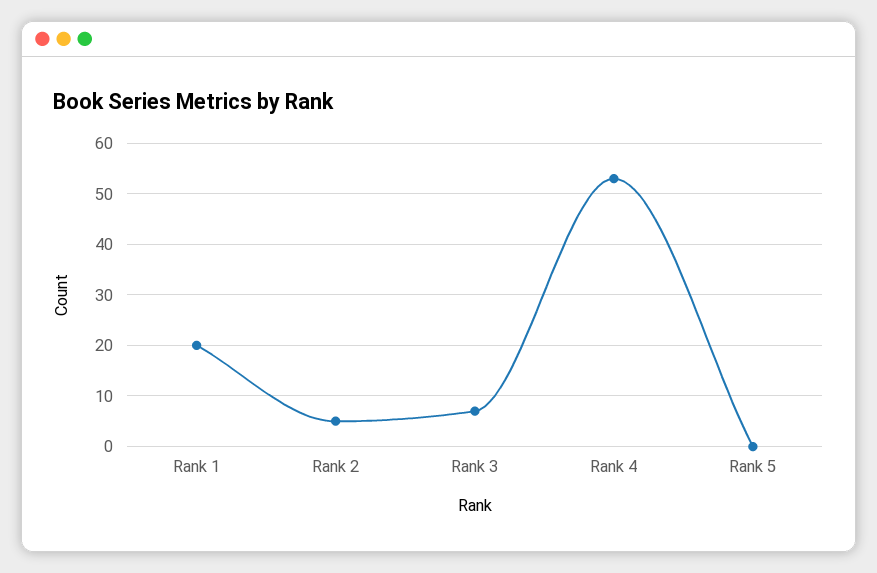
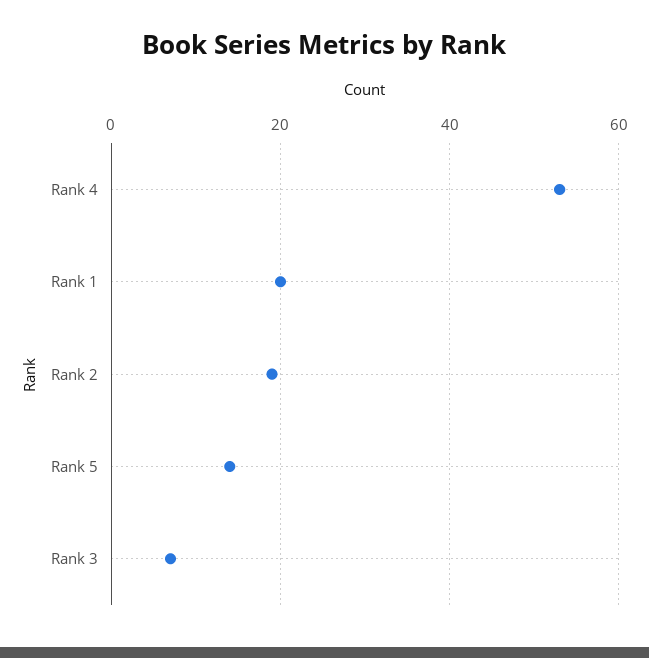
Rank 2: 5 -> 20
Rank 5: 0 -> 15

